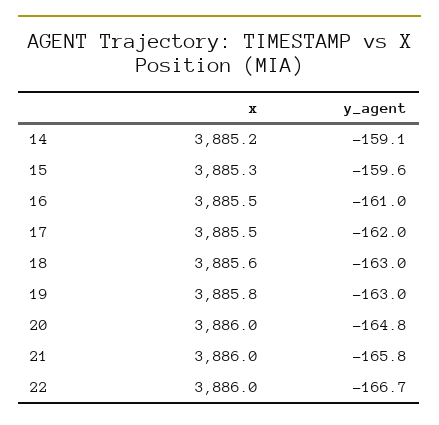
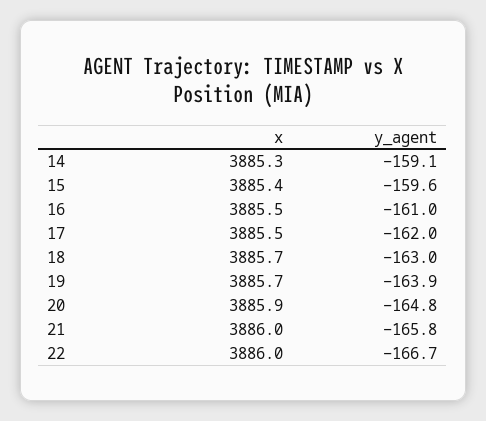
x, 14: 3885.2 -> 3885.3
x, 15: 3885.3 -> 3885.4
x, 18: 3885.6 -> 3885.7
x, 19: 3885.8 -> 3885.7
y_agent, 19: -163 -> -163.9
x, 20: 3886 -> 3885.9

